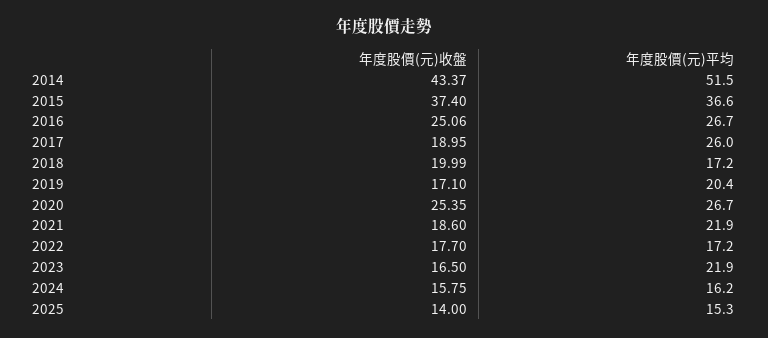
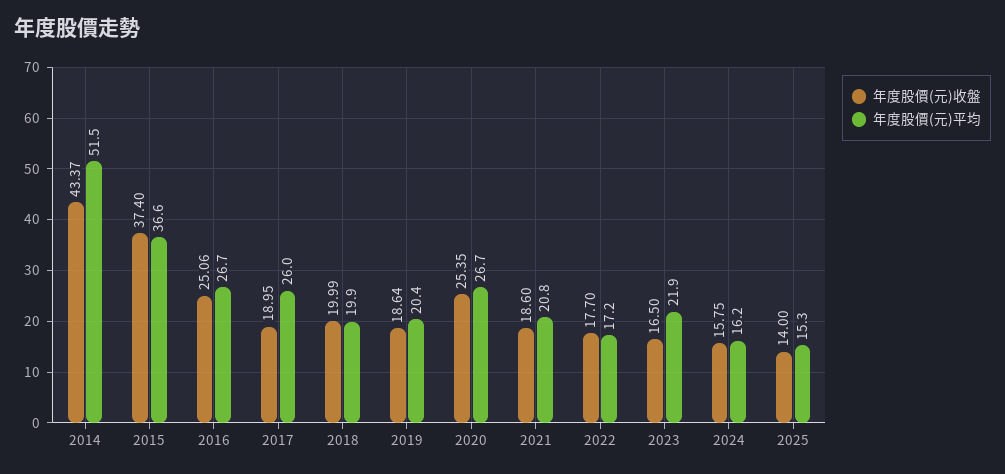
年度股價(元)平均, 2018: 17.2 -> 19.9
年度股價(元)收盤, 2019: 17.1 -> 18.64
年度股價(元)平均, 2021: 21.9 -> 20.8

